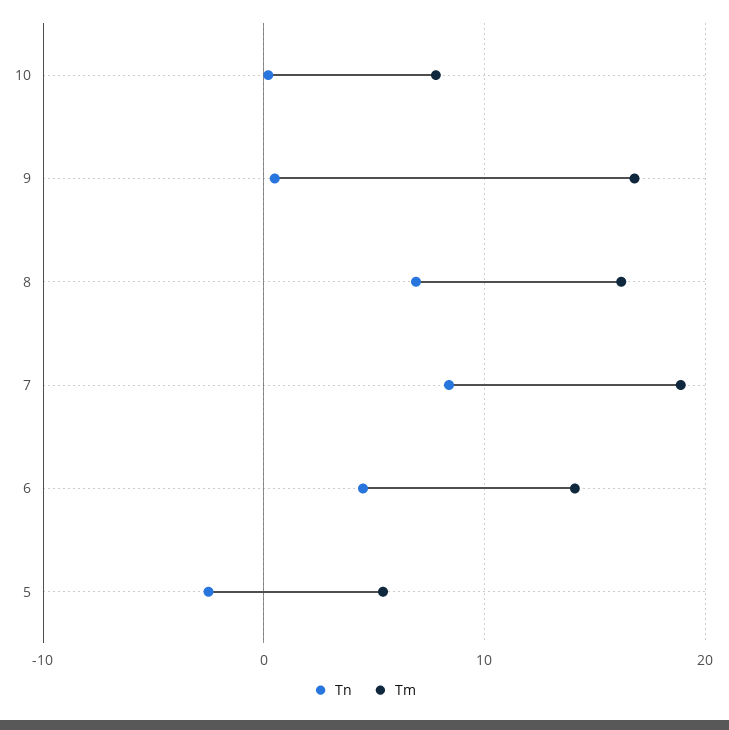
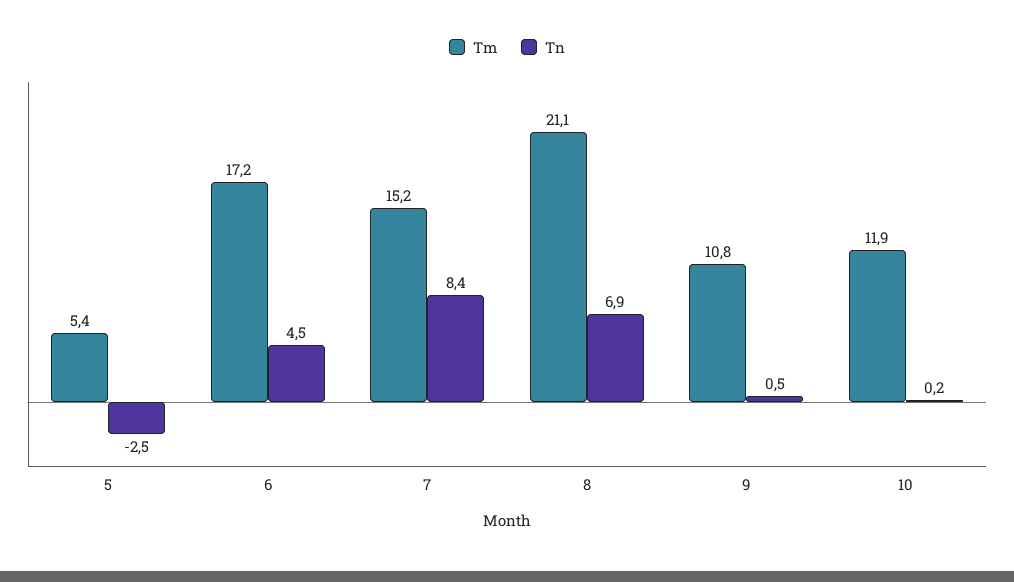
Tm, 10: 8 -> 11.9
Tm, 9: 17 -> 10.8
Tm, 8: 16 -> 21.1
Tm, 7: 19 -> 15.2
Tm, 6: 14 -> 17.2

